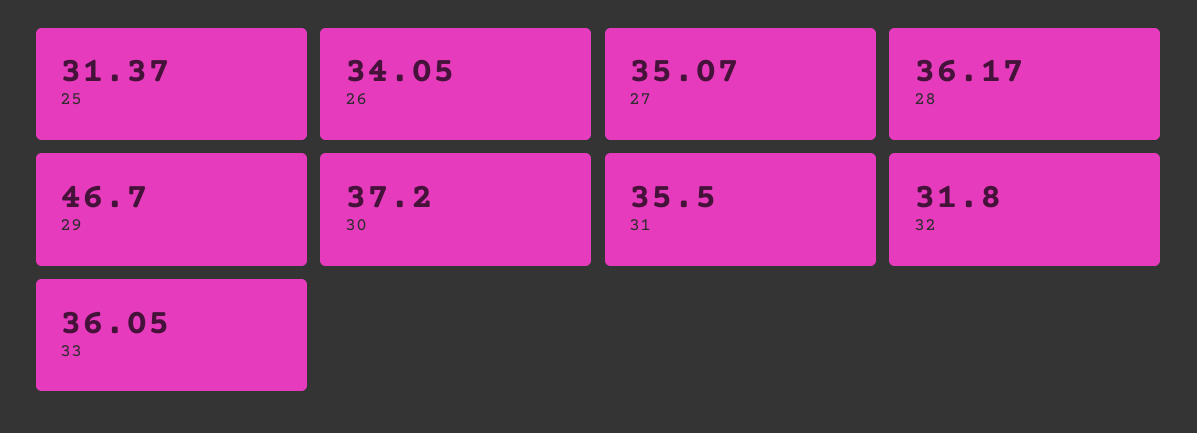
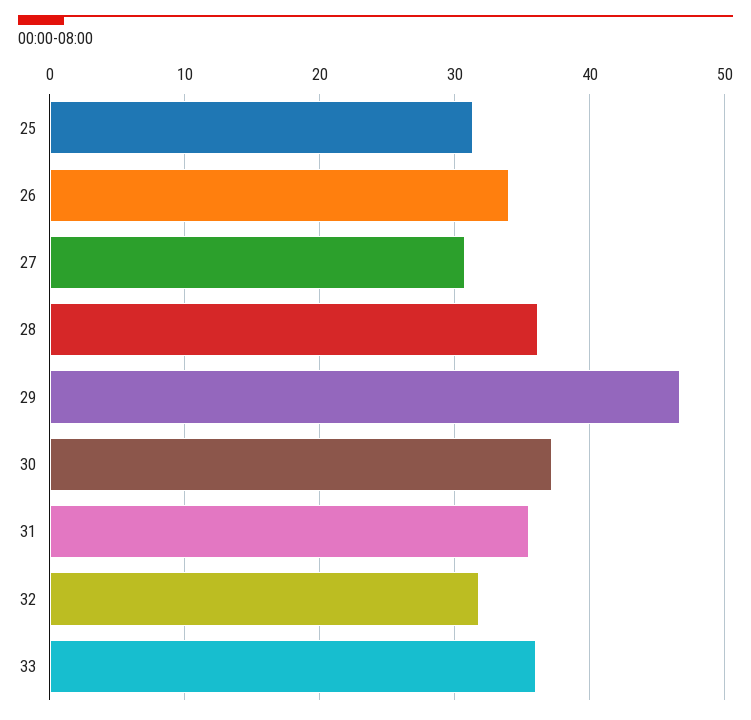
27: 35.07 -> 31

